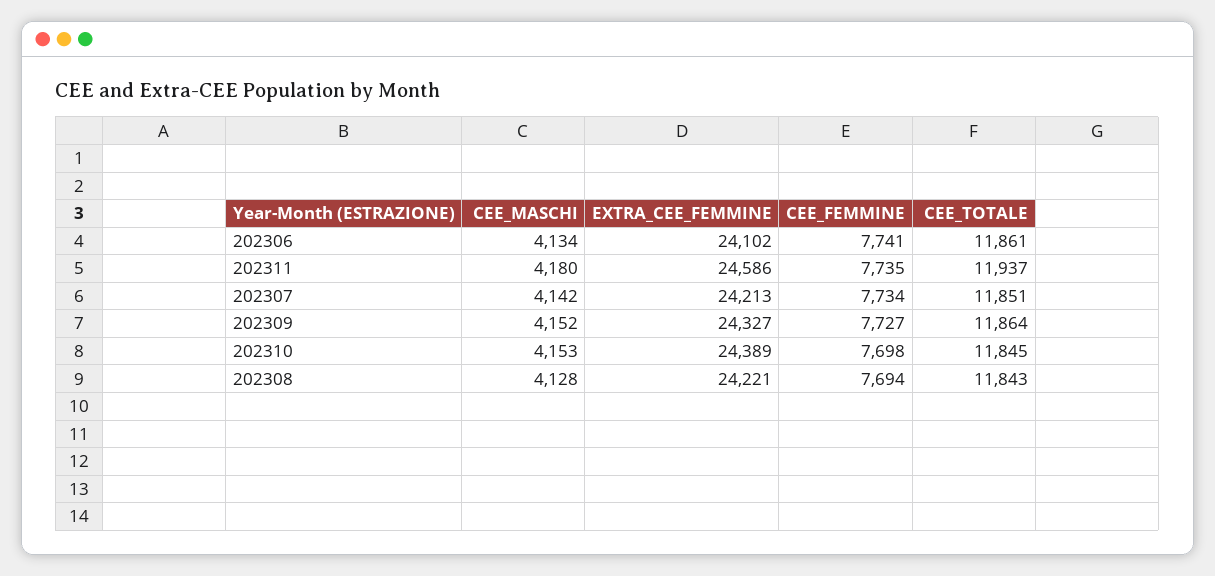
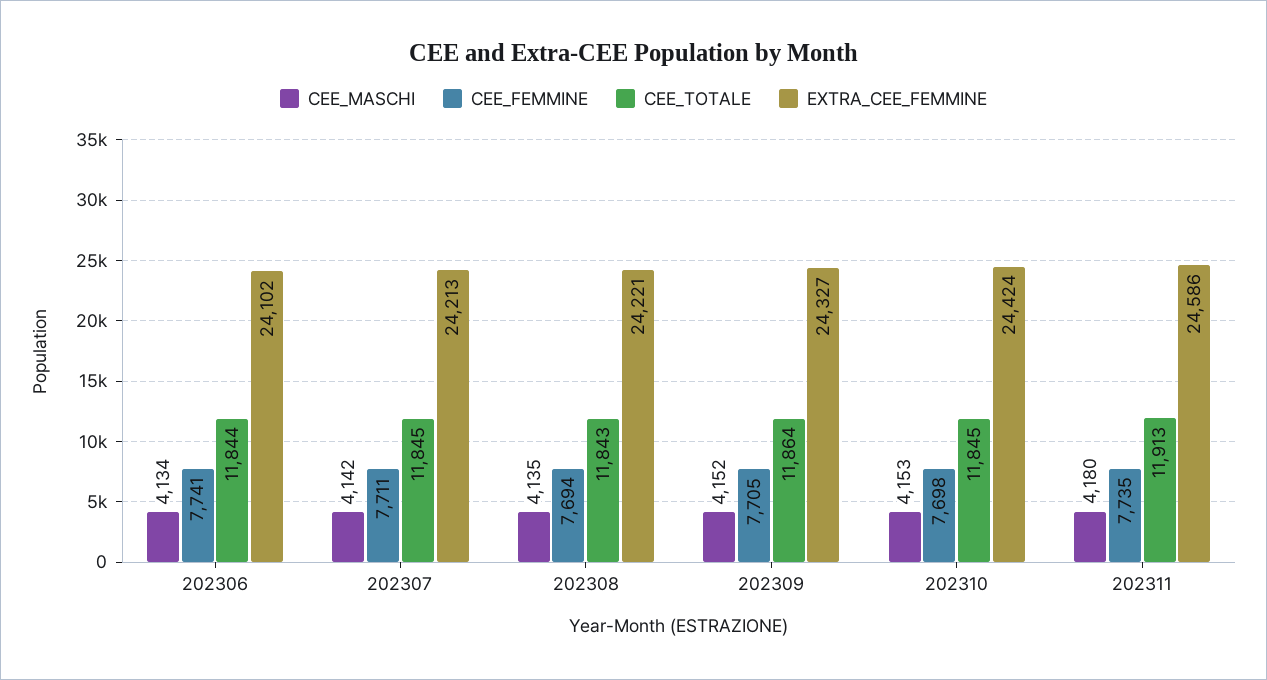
CEE_TOTALE, 202306: 11861 -> 11844
CEE_TOTALE, 202311: 11937 -> 11913
CEE_FEMMINE, 202307: 7734 -> 7711
CEE_TOTALE, 202307: 11851 -> 11845
CEE_FEMMINE, 202309: 7727 -> 7705
EXTRA_CEE_FEMMINE, 202310: 24389 -> 24424
CEE_MASCHI, 202308: 4128 -> 4135

